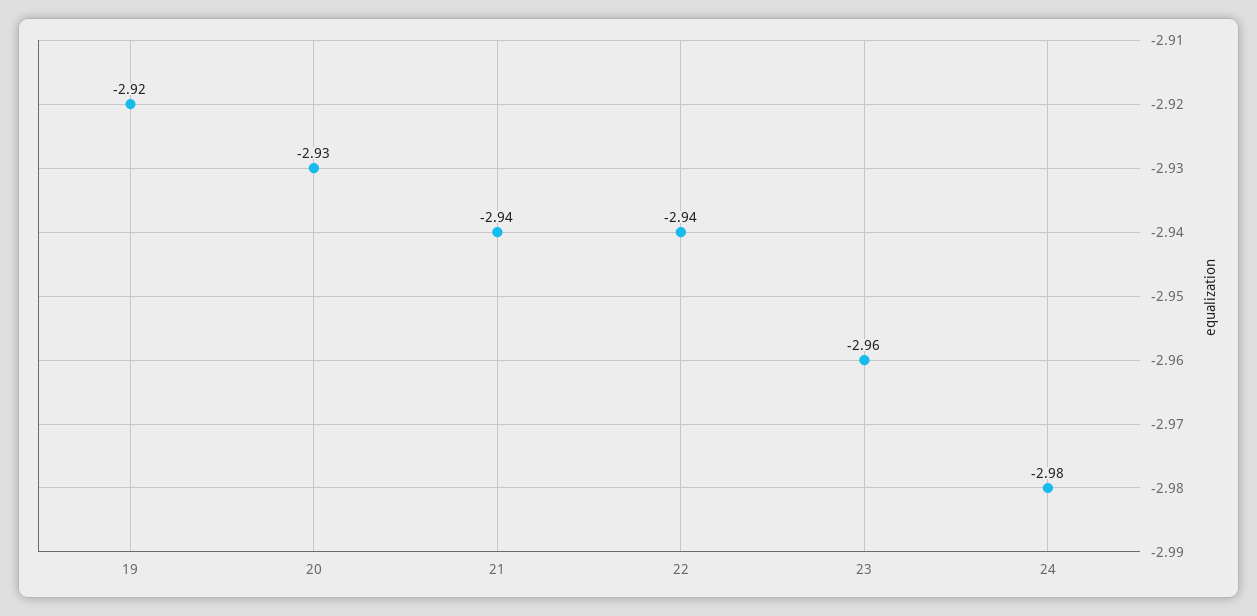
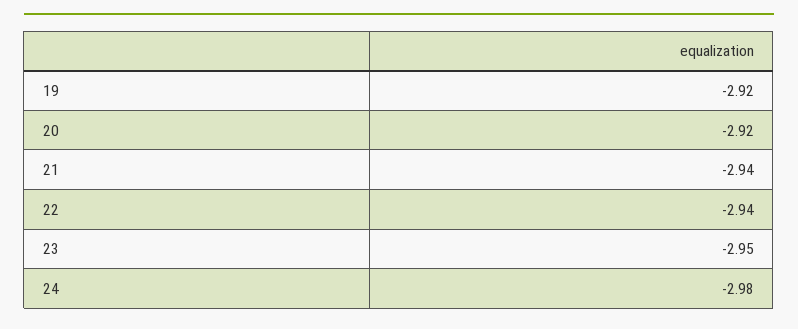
20: -2.93 -> -2.92
23: -2.96 -> -2.95

